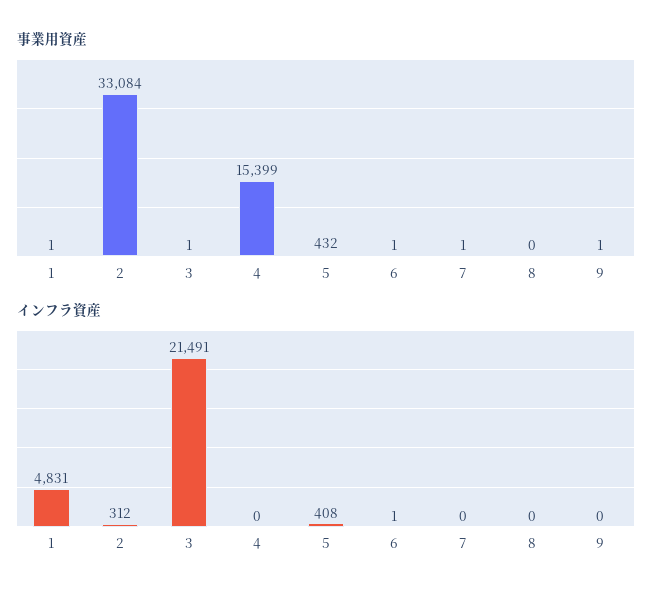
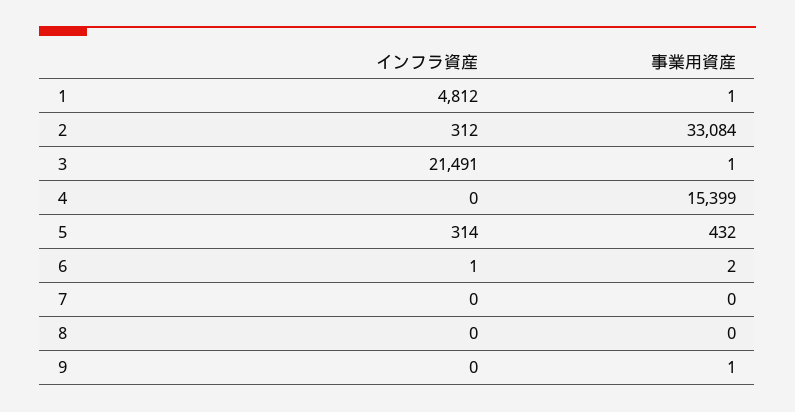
事業用資産, 6: 1 -> 2
事業用資産, 7: 1 -> 0
インフラ資産, 1: 4831 -> 4812
インフラ資産, 5: 408 -> 314

